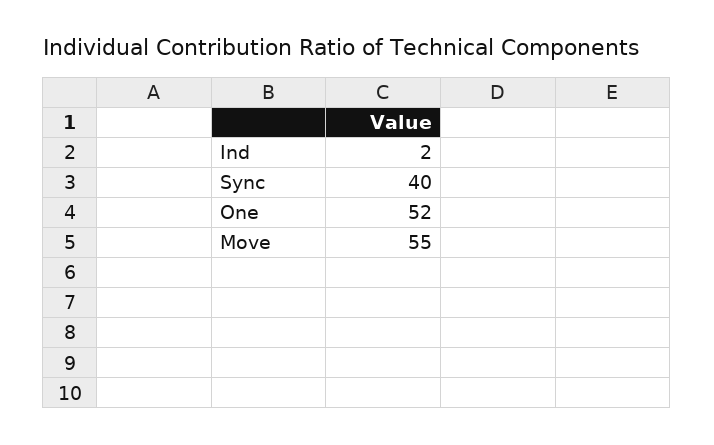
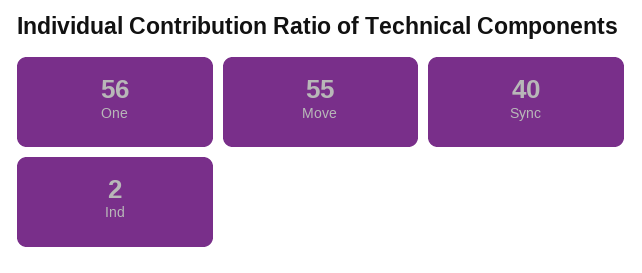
One: 52 -> 56

